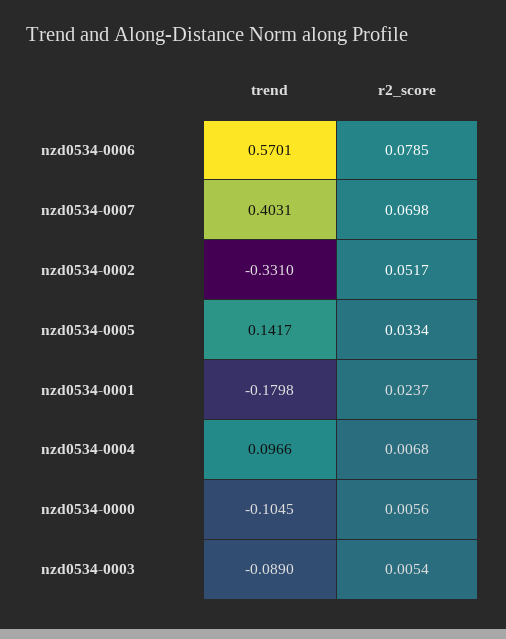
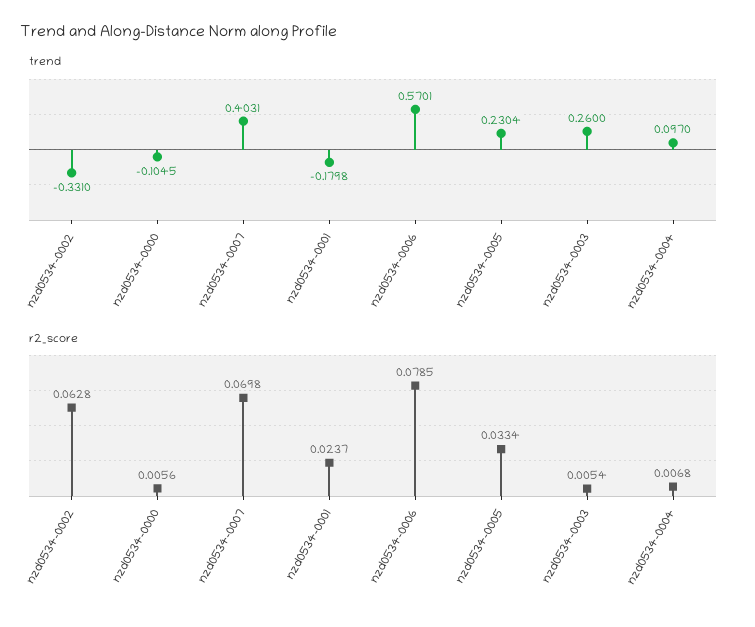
r2_score, nzd0534-0002: 0.0517 -> 0.0628
trend, nzd0534-0005: 0.1417 -> 0.2304
trend, nzd0534-0004: 0.0966 -> 0.097
trend, nzd0534-0003: -0.089 -> 0.26

